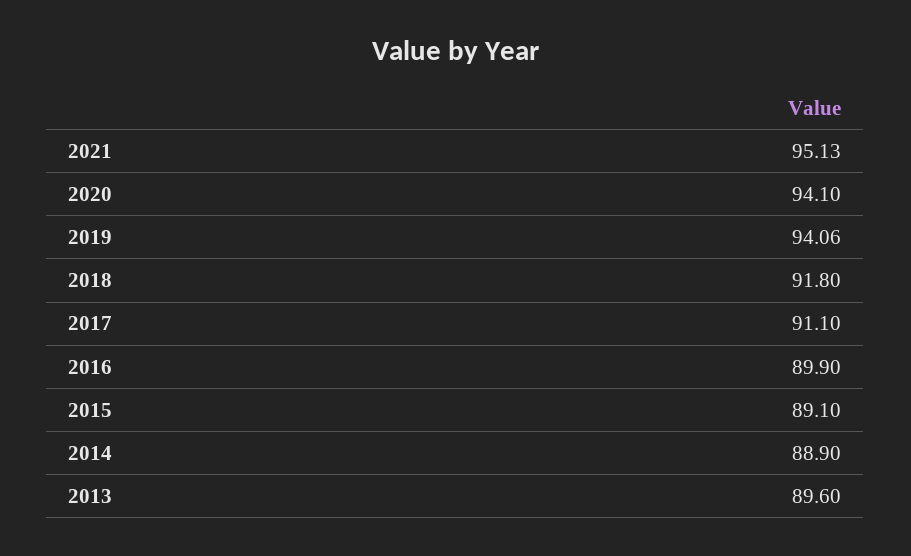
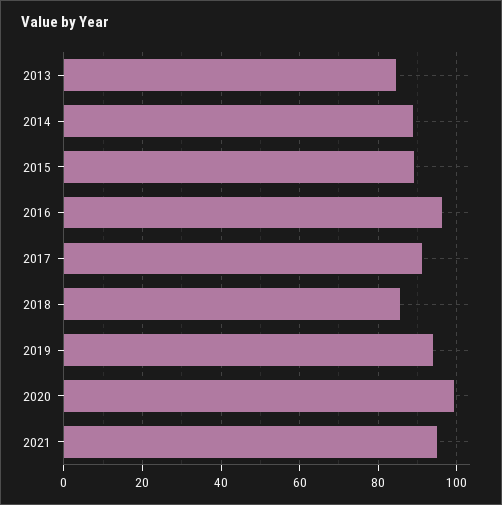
2020: 94.1 -> 100
2018: 91.8 -> 86
2016: 89.9 -> 96
2013: 89.6 -> 84

